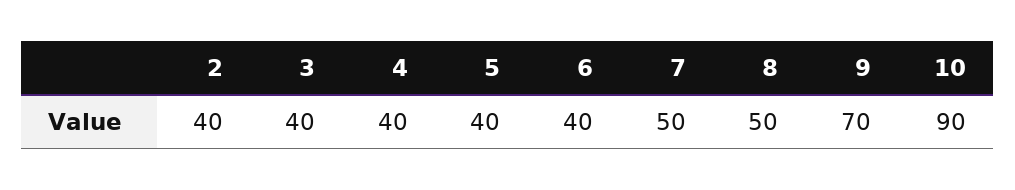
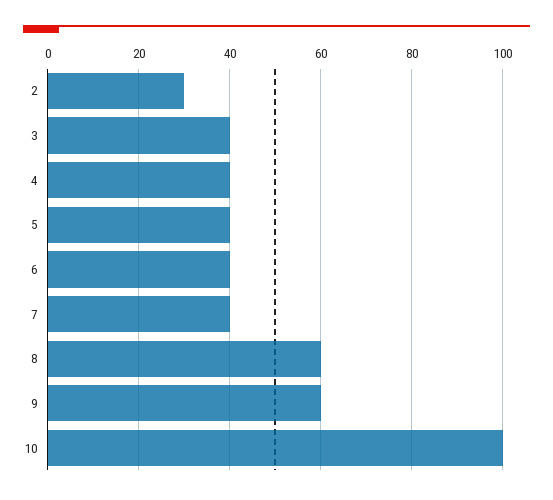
2: 40 -> 30
7: 50 -> 40
8: 50 -> 60
9: 70 -> 60
10: 90 -> 100

